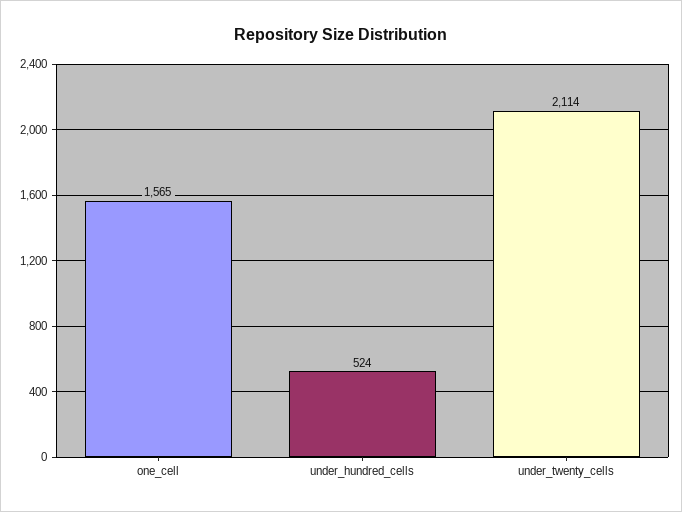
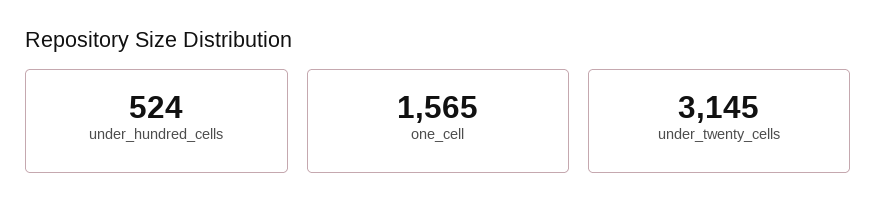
under_twenty_cells: 2114 -> 3145

